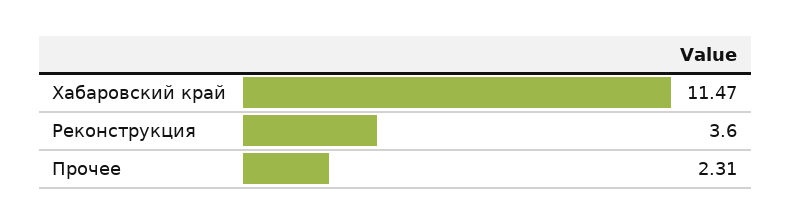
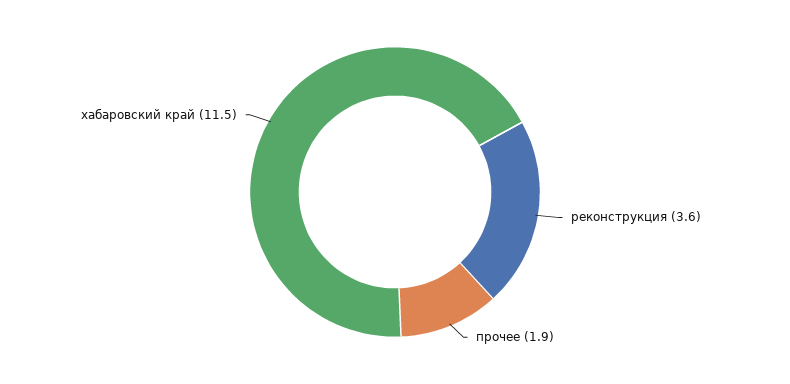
Прочее: 2.31 -> 1.9

